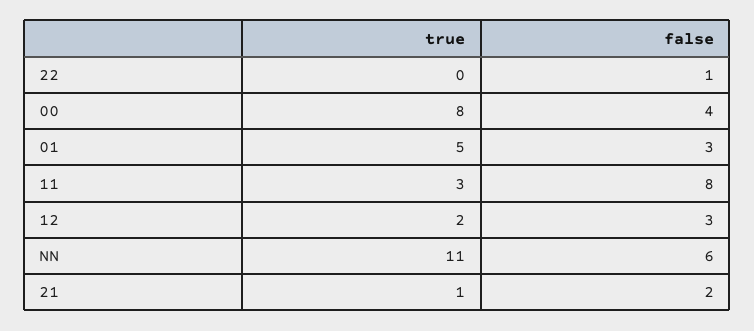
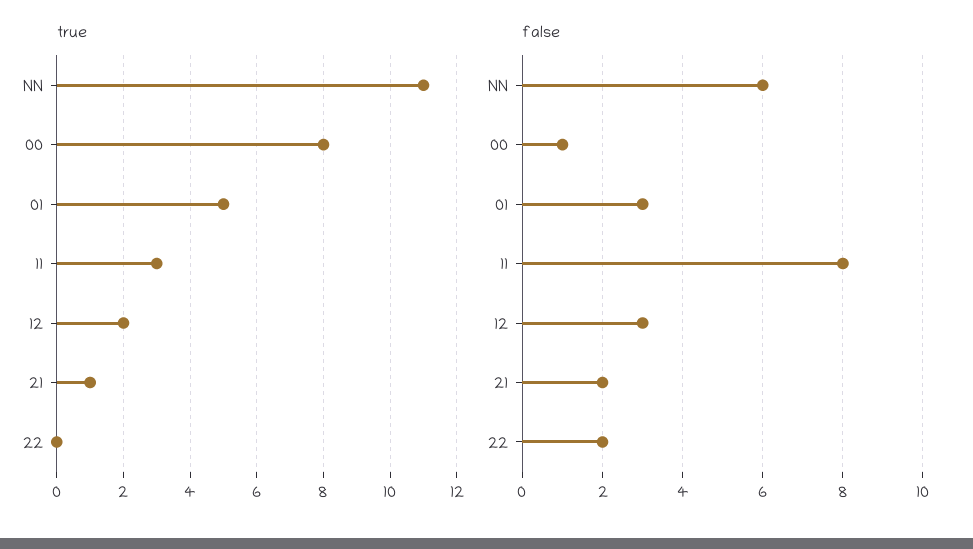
false, 22: 1 -> 2
false, 00: 4 -> 1

